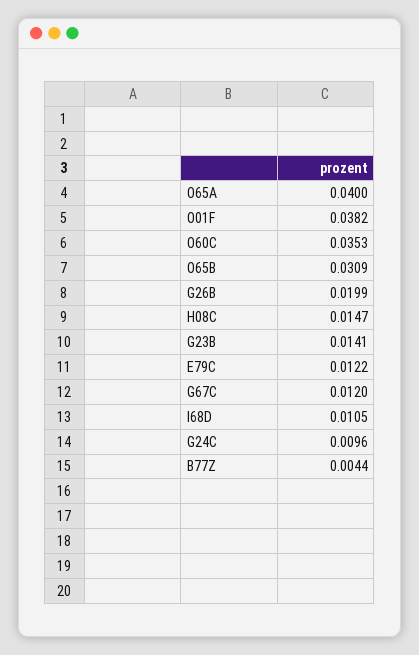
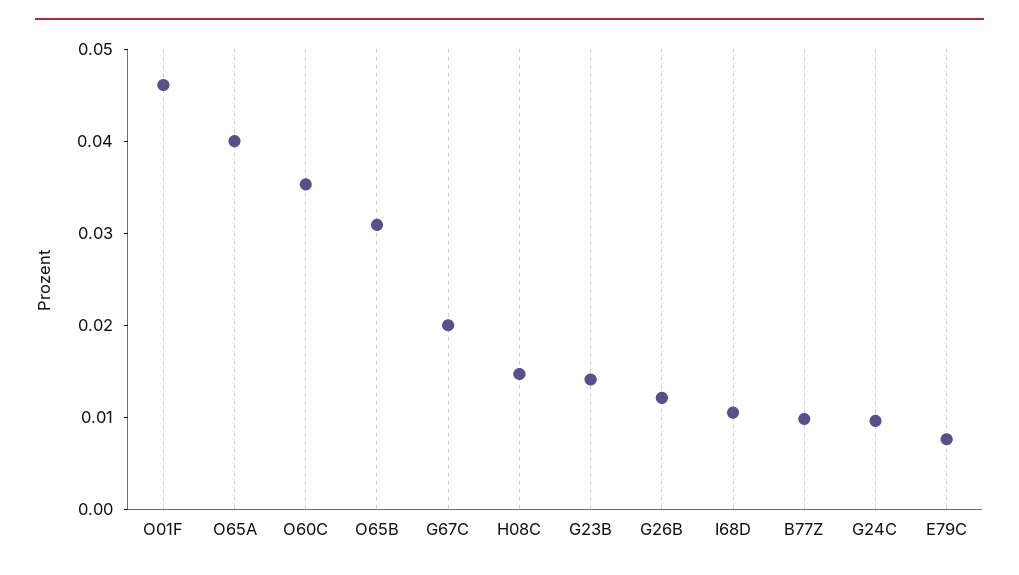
O01F: 0.0382 -> 0.046
G26B: 0.0199 -> 0.012
E79C: 0.0122 -> 0.008
G67C: 0.012 -> 0.02
B77Z: 0.0044 -> 0.01

